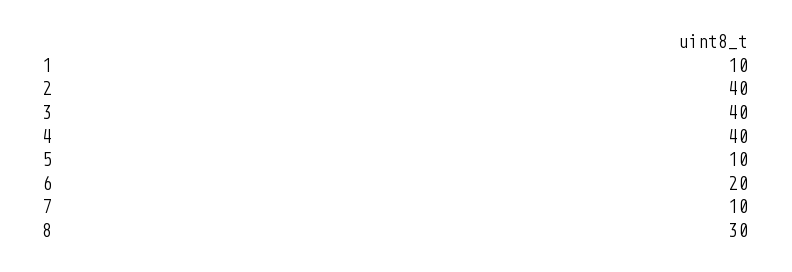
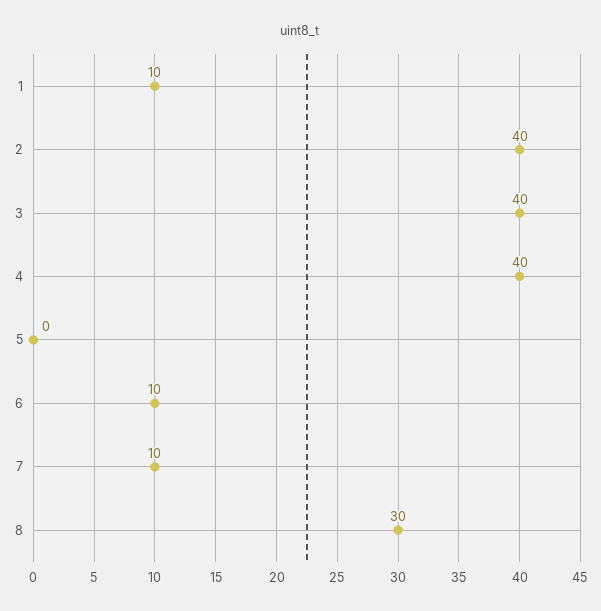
5: 10 -> 0
6: 20 -> 10

